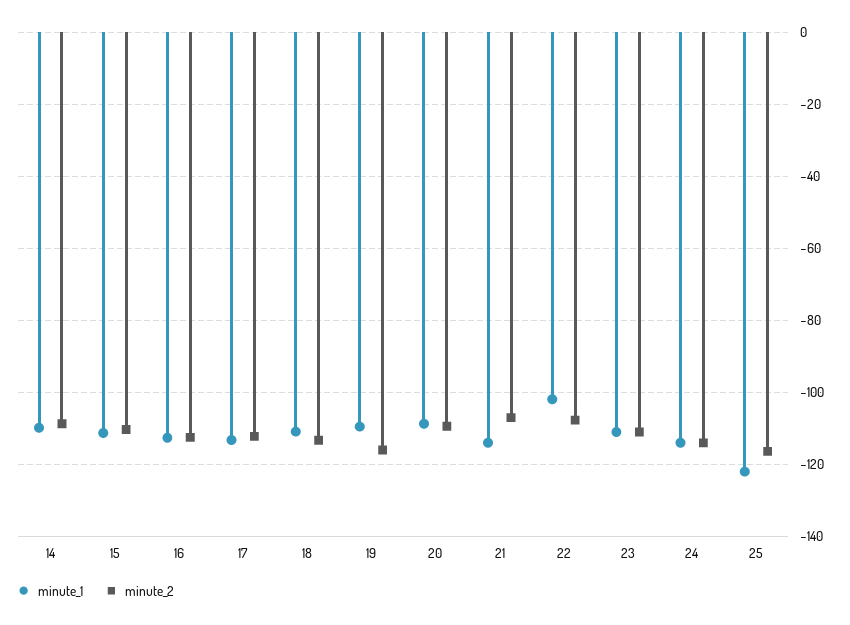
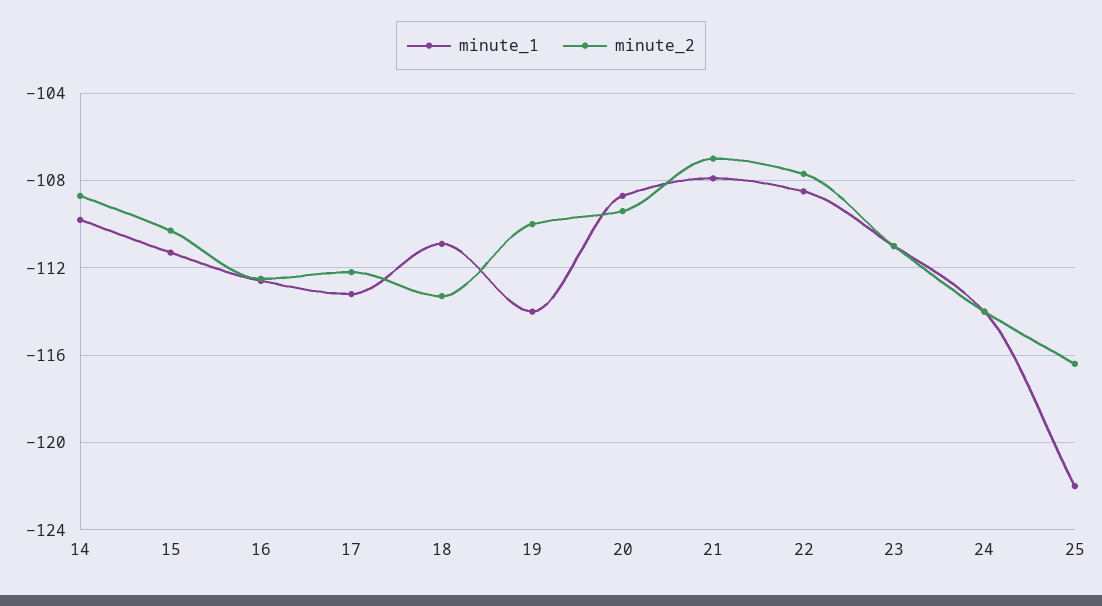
minute_1, 19: -110 -> -114
minute_2, 19: -116 -> -110
minute_1, 21: -114 -> -108
minute_1, 22: -102 -> -108.5

